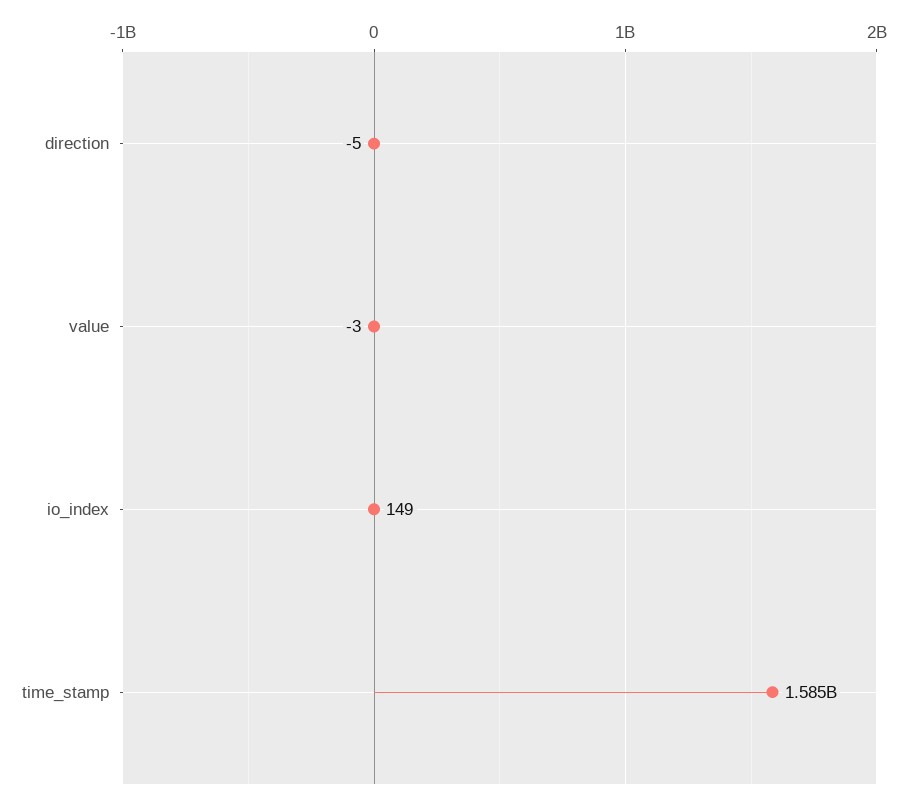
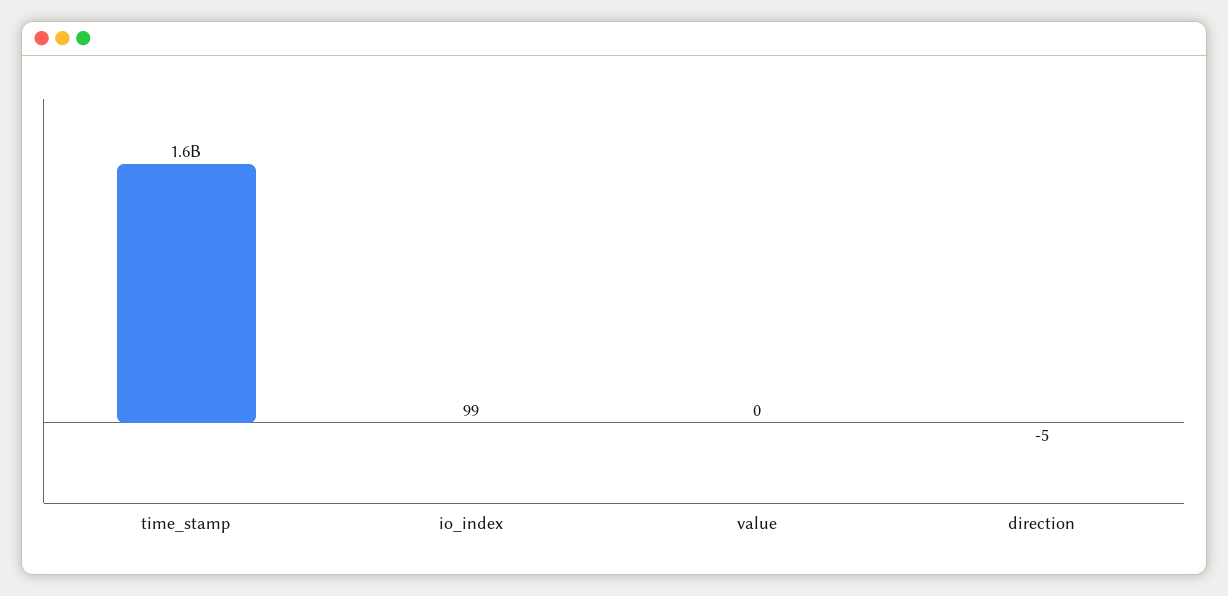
value: -3 -> 0
io_index: 149 -> 99

